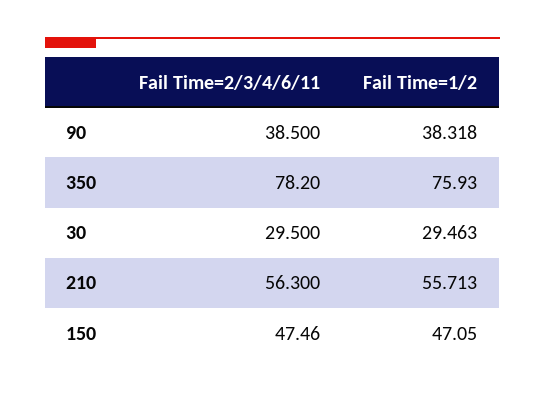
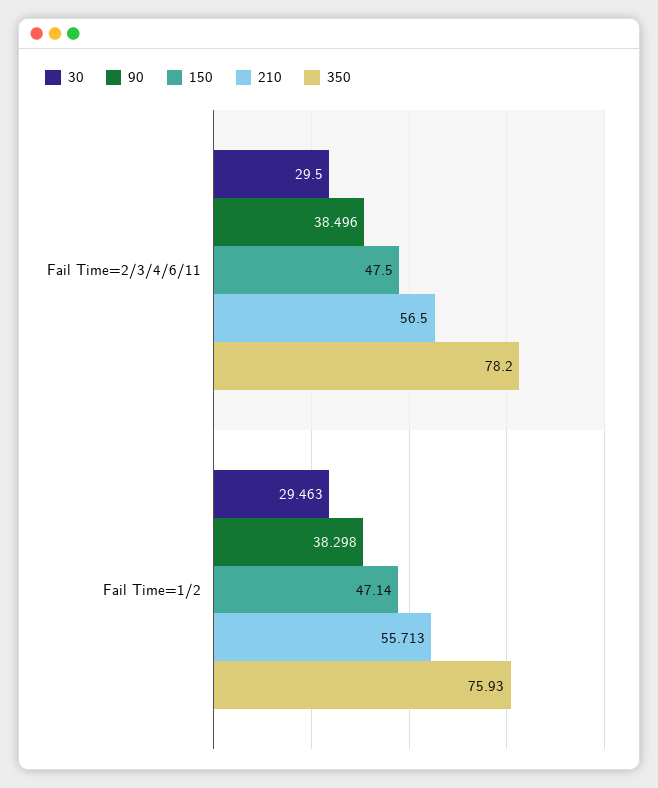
90, Fail Time=2/3/4/6/11: 38.5 -> 38.496
90, Fail Time=1/2: 38.318 -> 38.298
210, Fail Time=2/3/4/6/11: 56.3 -> 56.5
150, Fail Time=2/3/4/6/11: 47.46 -> 47.5
150, Fail Time=1/2: 47.05 -> 47.14

